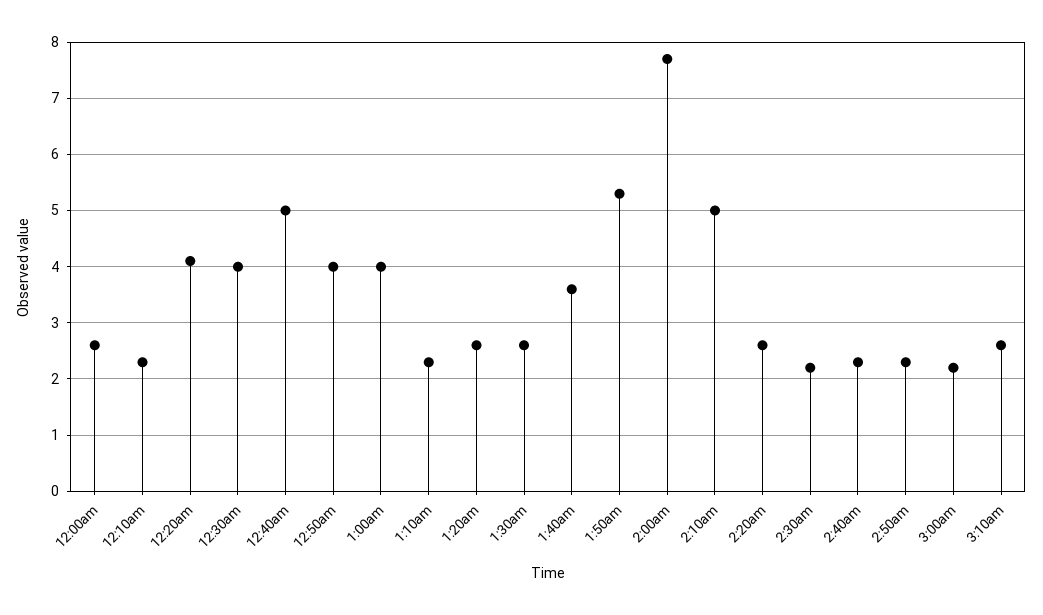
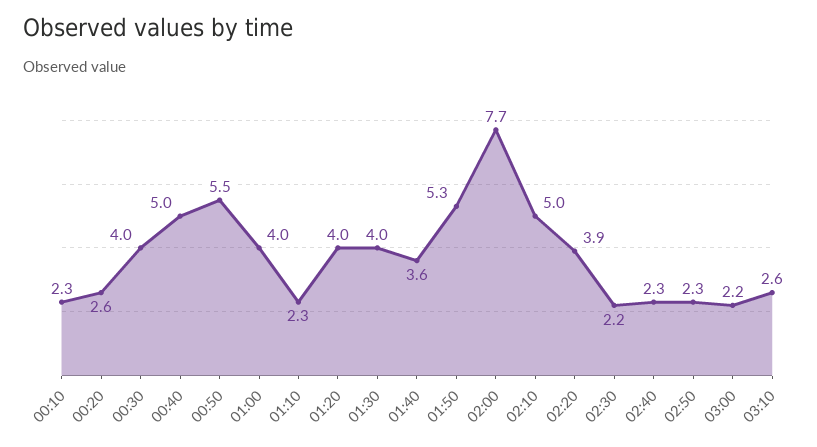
12:00am: 2.5 -> none
12:20am: 4 -> 2.6
12:50am: 4 -> 5.5
1:20am: 2.5 -> 4
1:30am: 2.5 -> 4
2:20am: 2.5 -> 3.9

